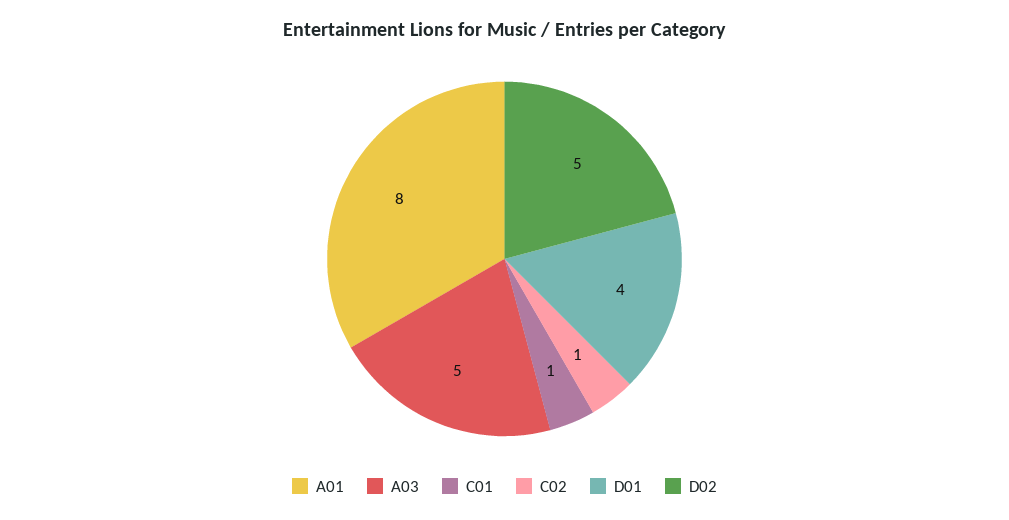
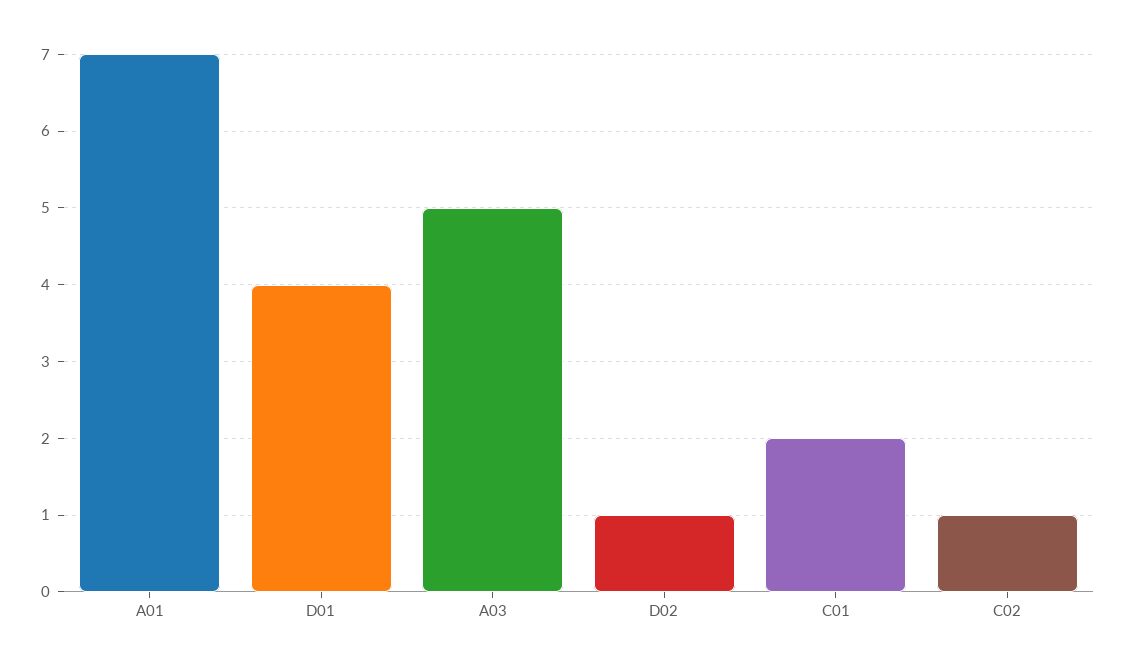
A01: 8 -> 7
C01: 1 -> 2
D02: 5 -> 1

